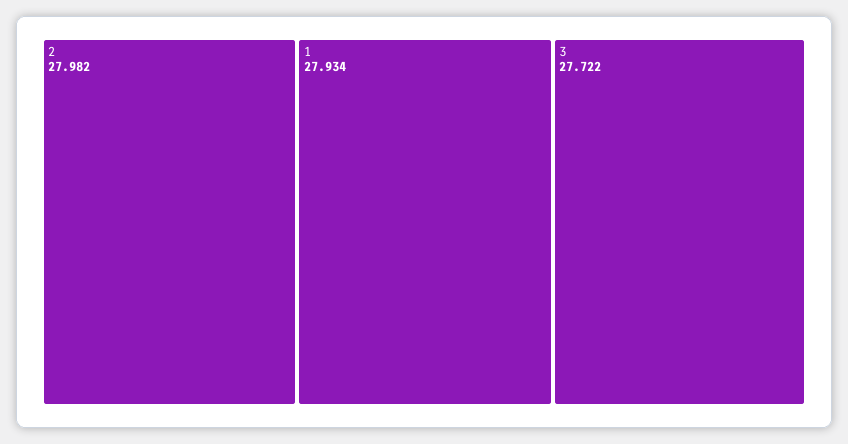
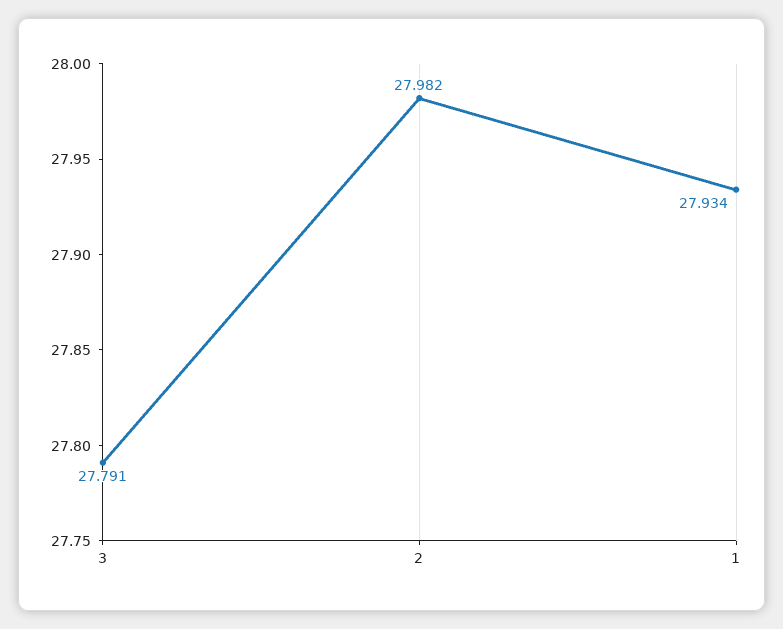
3: 27.722 -> 27.791

